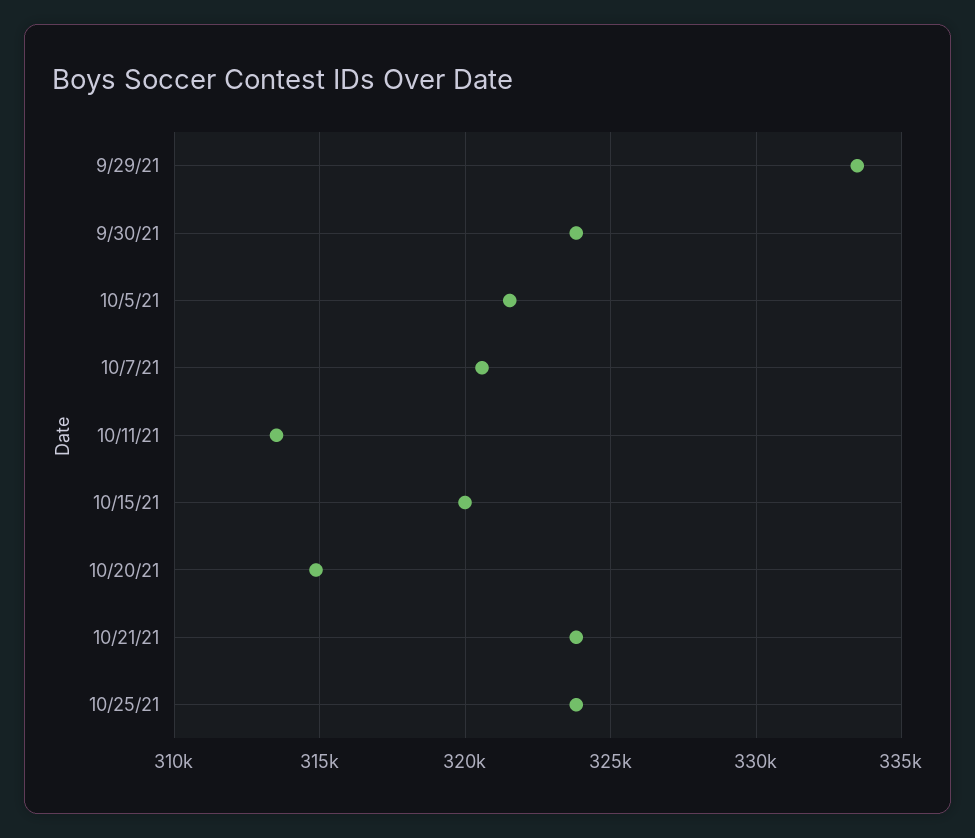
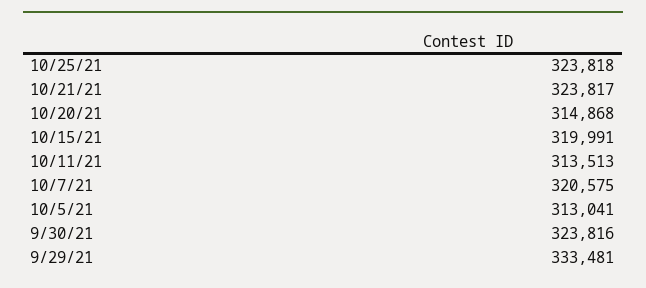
10/5/21: 321500 -> 313041

